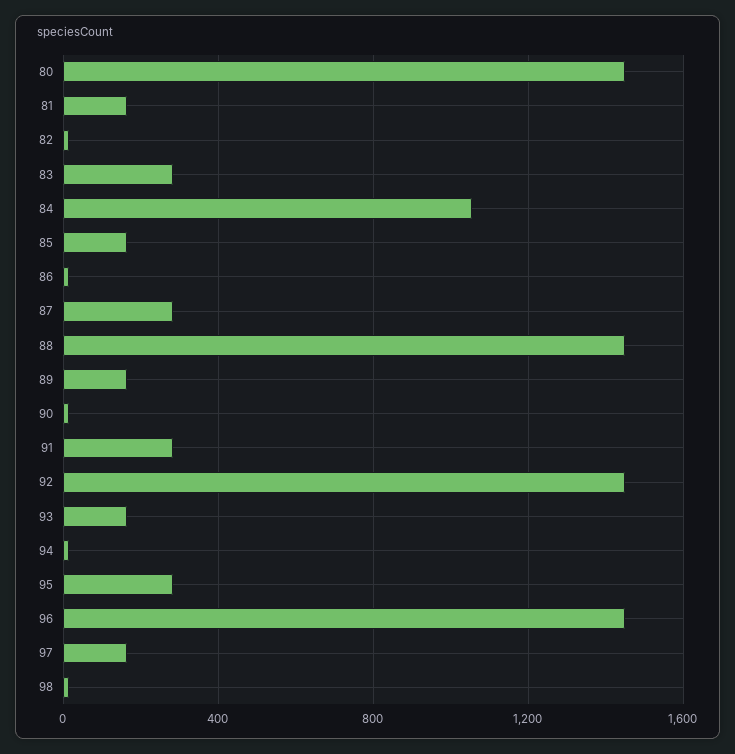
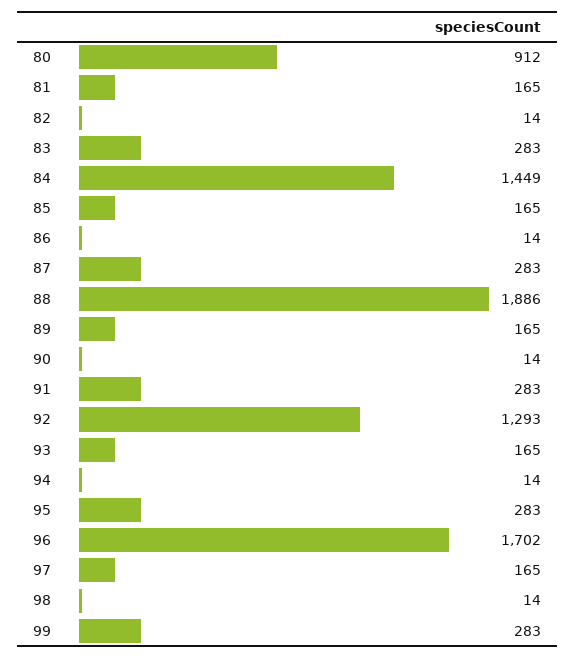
80: 1450 -> 912
84: 1050 -> 1449
88: 1450 -> 1886
92: 1450 -> 1293
96: 1450 -> 1702
99: none -> 283

